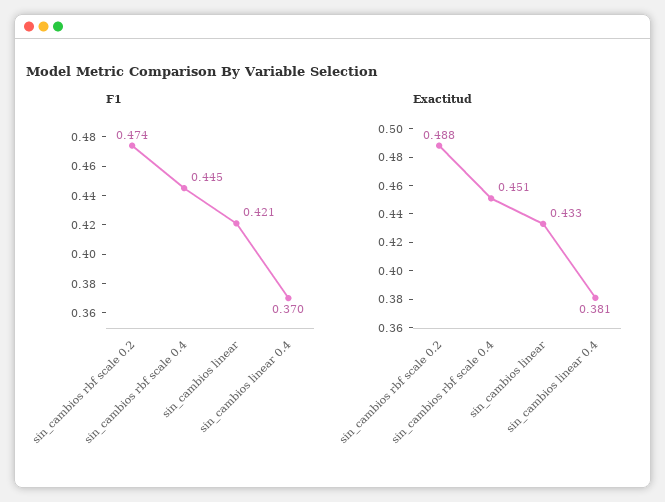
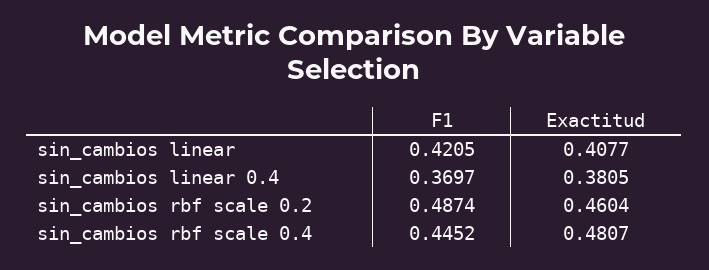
F1, sin_cambios rbf scale 0.2: 0.474 -> 0.4874
Exactitud, sin_cambios rbf scale 0.2: 0.488 -> 0.4604
Exactitud, sin_cambios rbf scale 0.4: 0.451 -> 0.4807
Exactitud, sin_cambios linear: 0.433 -> 0.4077

